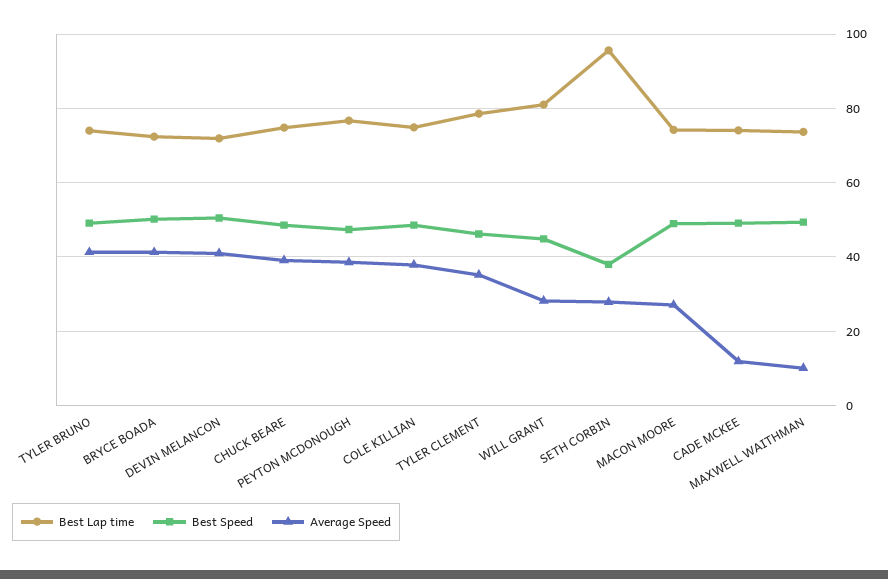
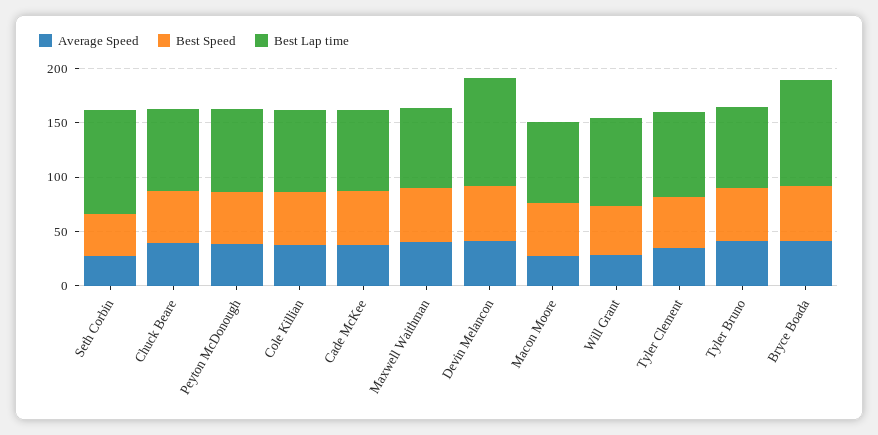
Best Lap time, BRYCE BOADA: 72 -> 100
Best Lap time, DEVIN MELANCON: 72 -> 100
Average Speed, CADE MCKEE: 12 -> 40
Average Speed, MAXWELL WAITHMAN: 10 -> 40

